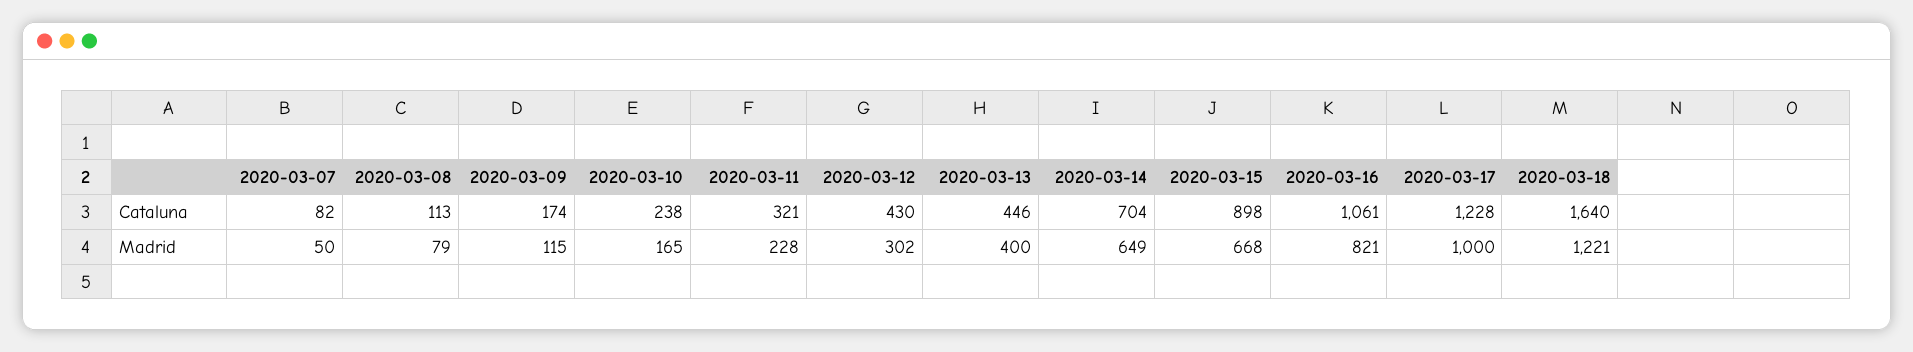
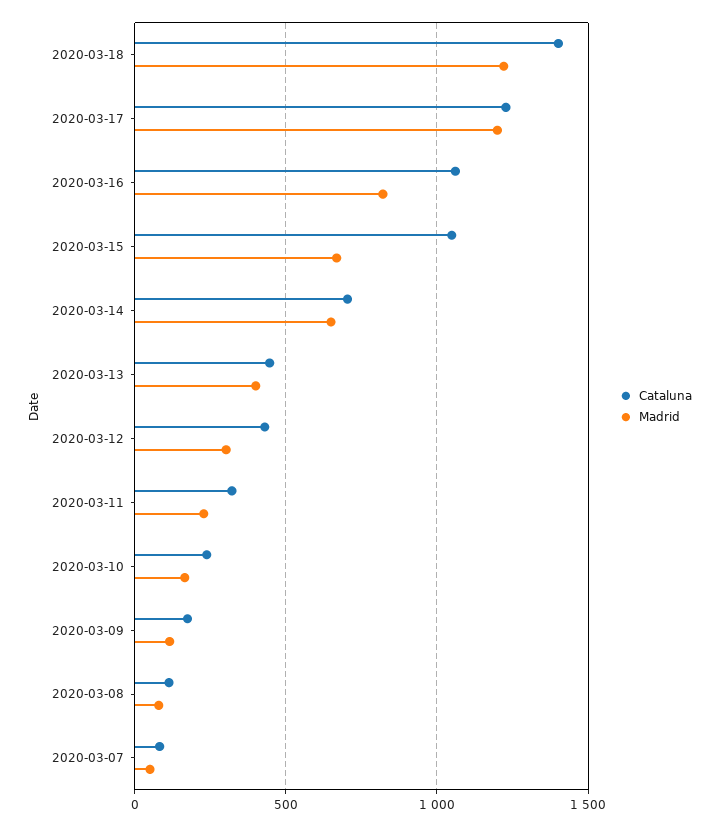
Cataluna, 2020-03-15: 898 -> 1050
Cataluna, 2020-03-18: 1640 -> 1400
Madrid, 2020-03-17: 1000 -> 1200

